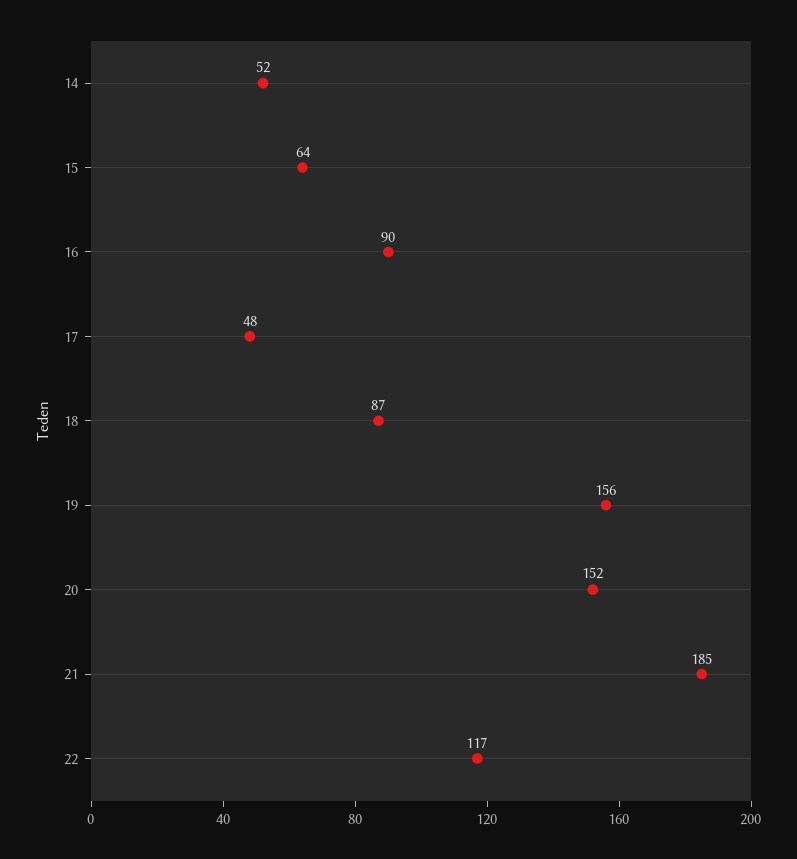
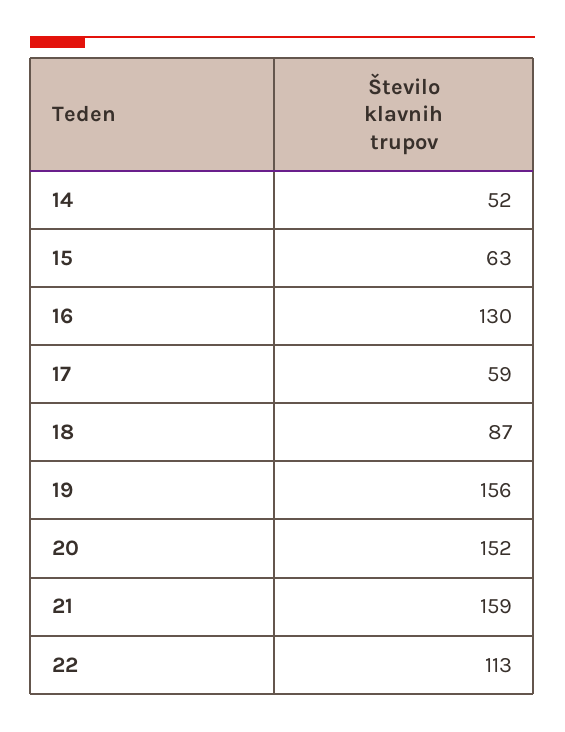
15: 64 -> 63
16: 90 -> 130
17: 48 -> 59
21: 185 -> 159
22: 117 -> 113

